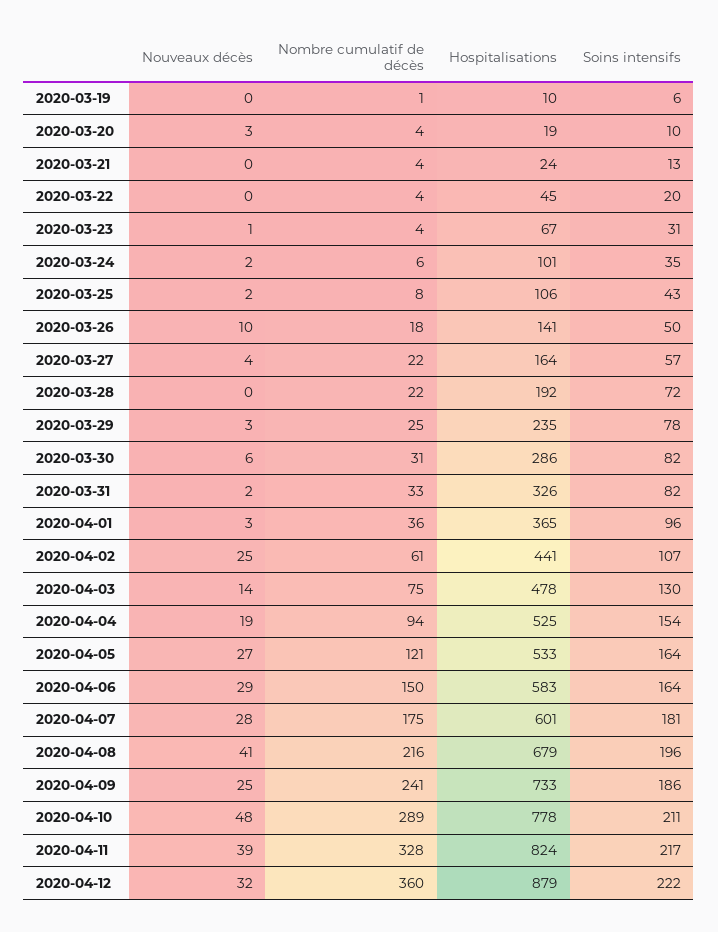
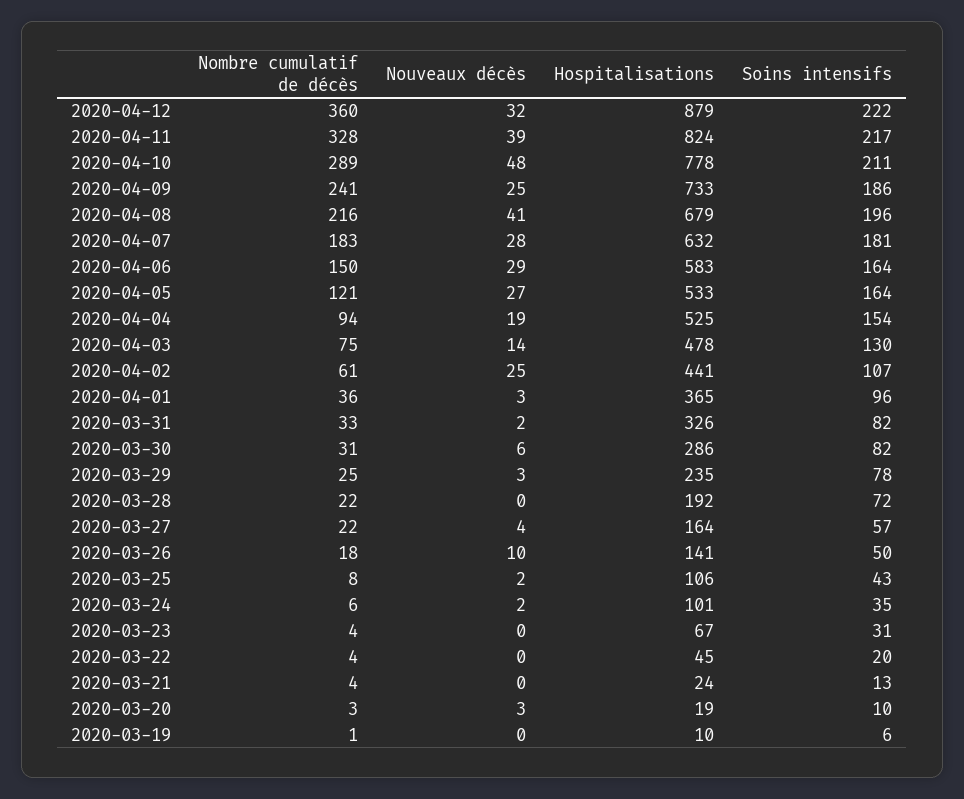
Nombre cumulatif de décès, 2020-03-20: 4 -> 3
Nouveaux décès, 2020-03-23: 1 -> 0
Nombre cumulatif de décès, 2020-04-07: 175 -> 183
Hospitalisations, 2020-04-07: 601 -> 632

